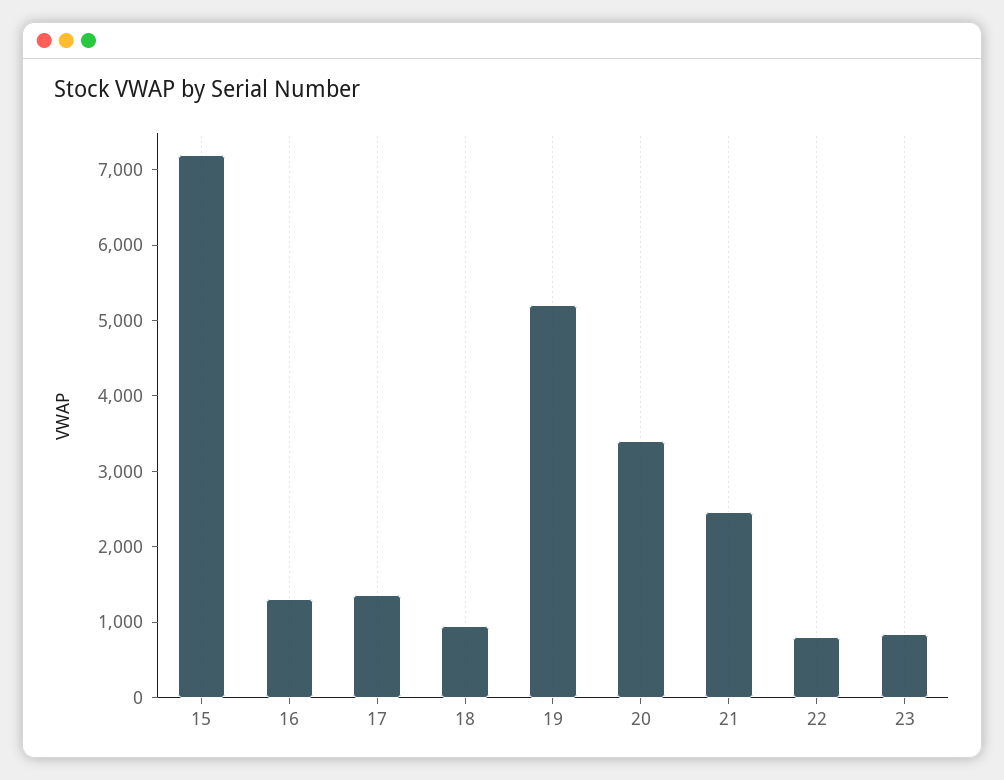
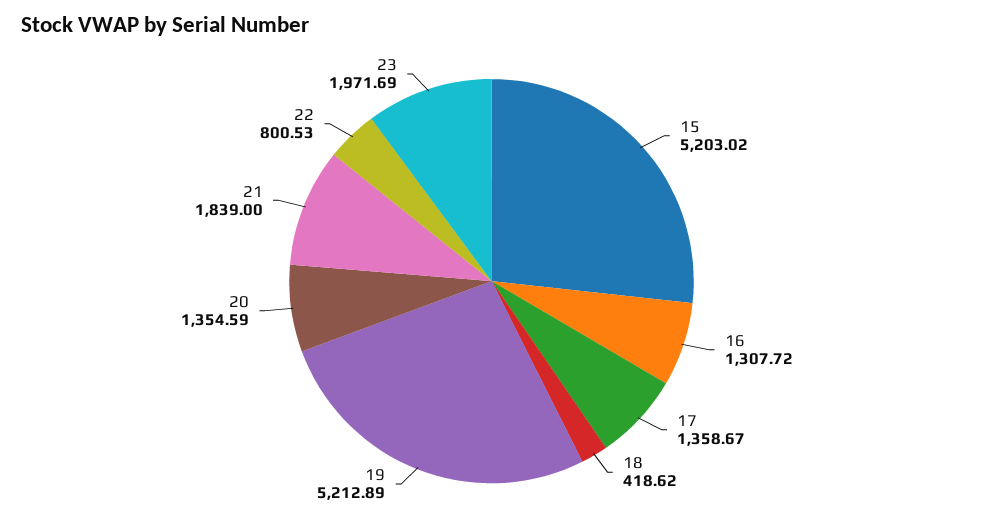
15: 7200 -> 5203.02
18: 1000 -> 418.62
20: 3400 -> 1354.59
21: 2400 -> 1839
23: 800 -> 1971.69

